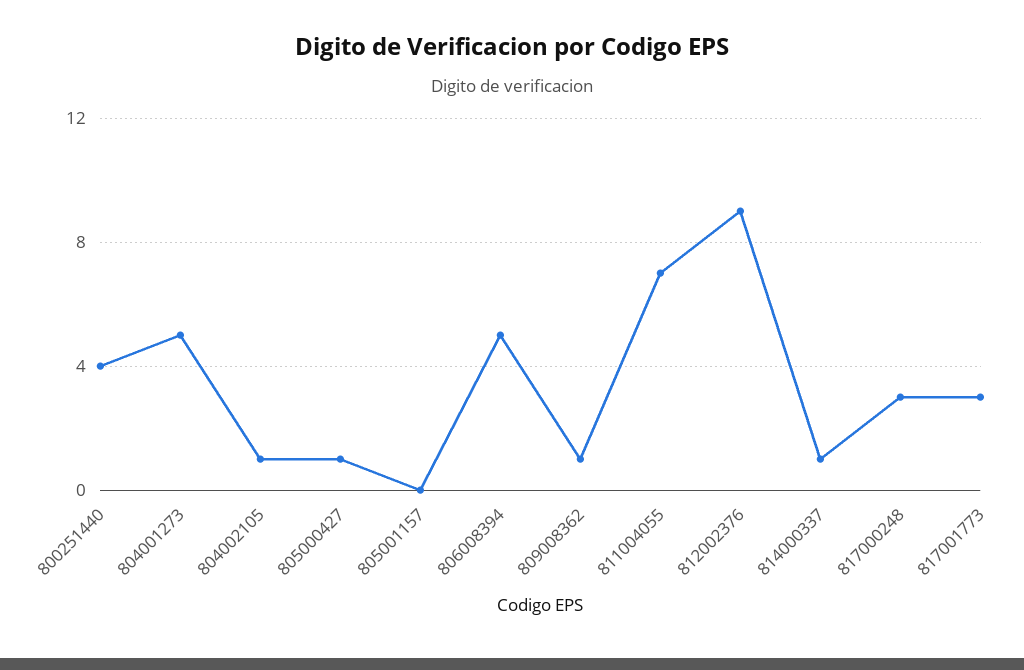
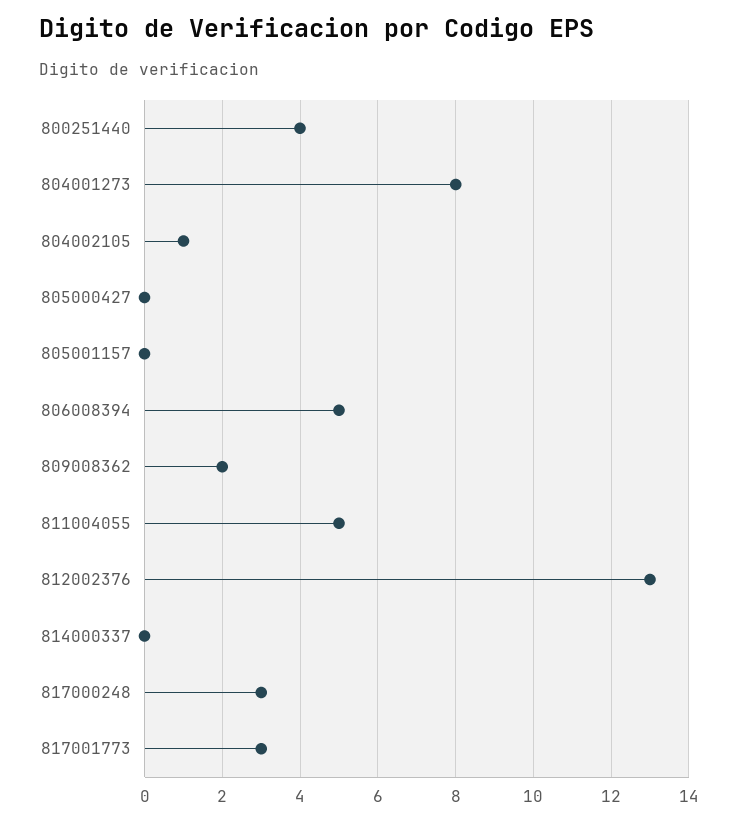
804001273: 5 -> 8
805000427: 1 -> 0
809008362: 1 -> 2
811004055: 7 -> 5
812002376: 9 -> 13
814000337: 1 -> 0

